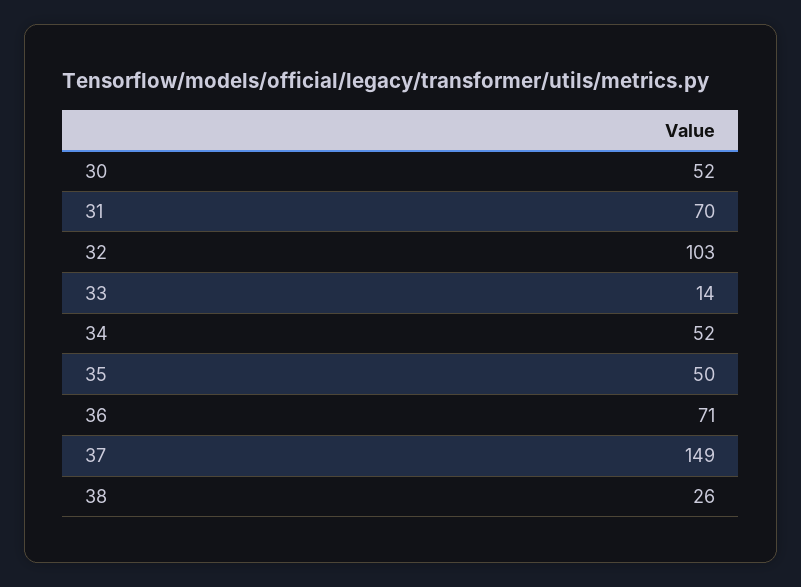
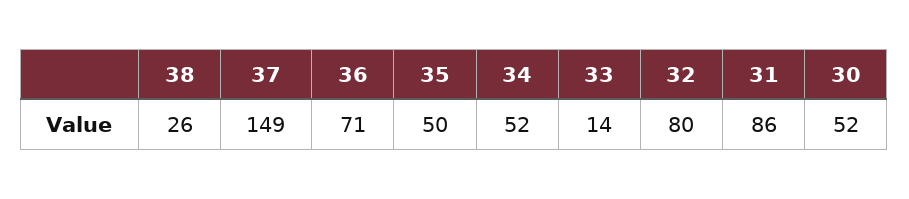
31: 70 -> 86
32: 103 -> 80

